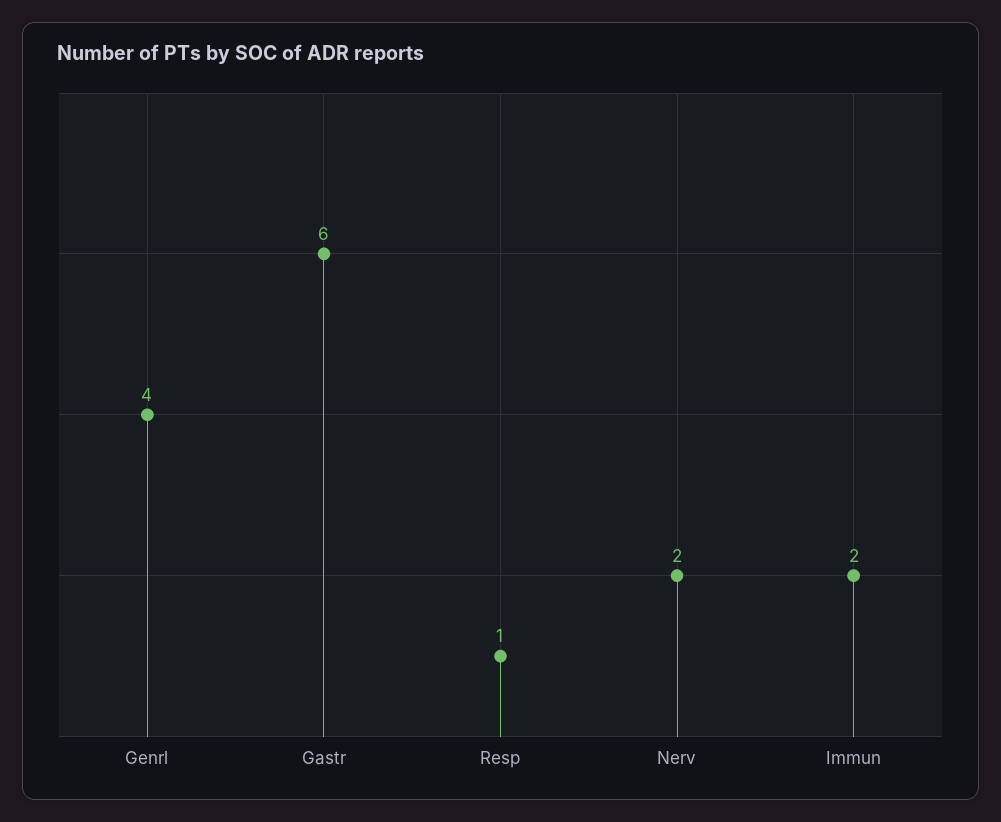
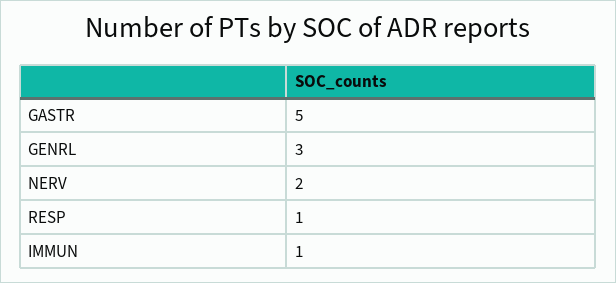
Genrl: 4 -> 3
Gastr: 6 -> 5
Immun: 2 -> 1

